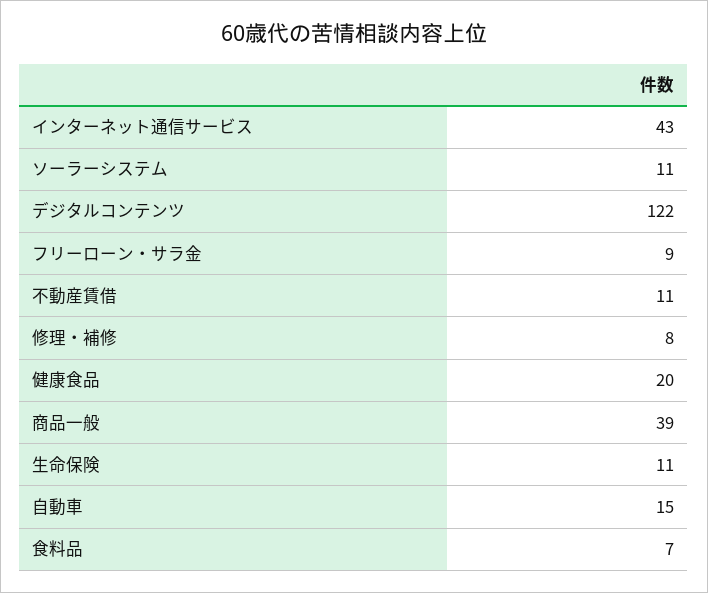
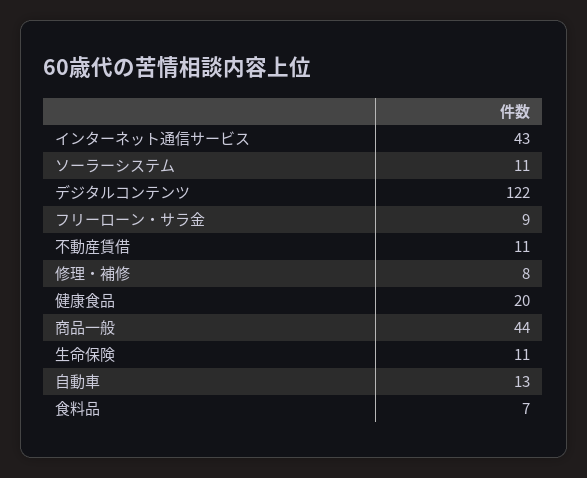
商品一般: 39 -> 44
自動車: 15 -> 13

